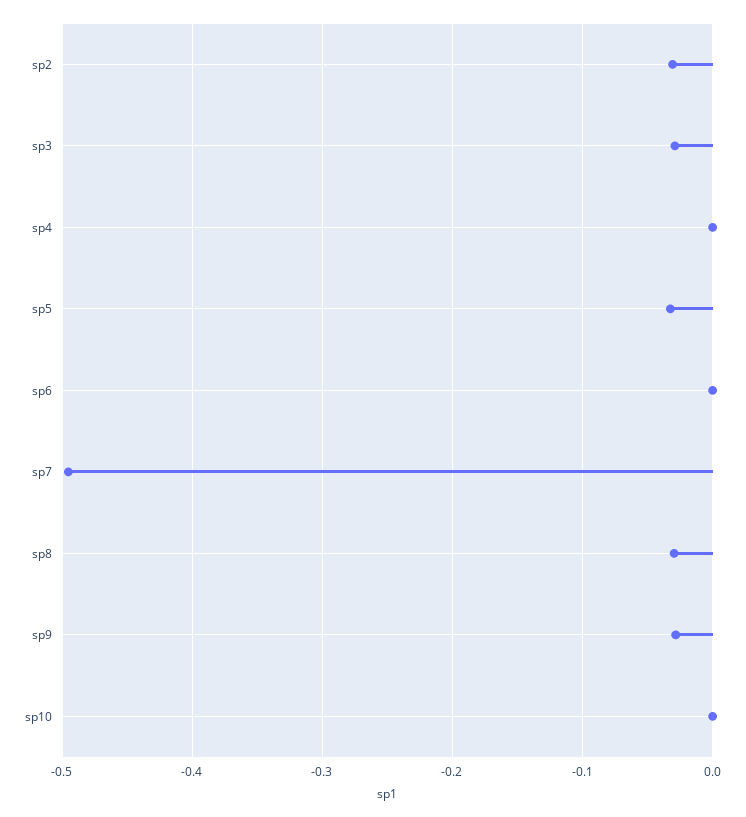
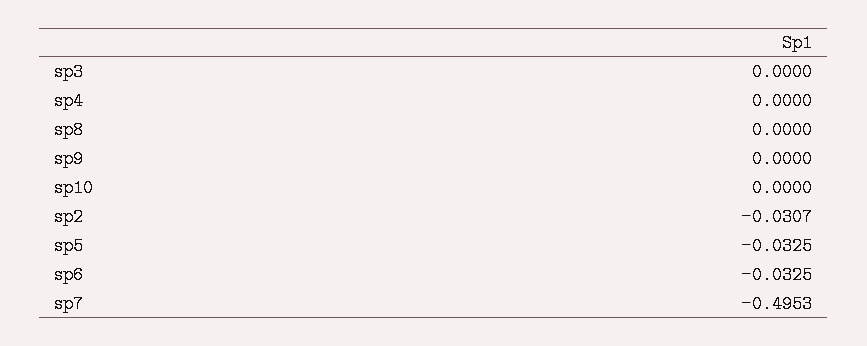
sp3: -0.03 -> 0
sp6: 0 -> -0.0325
sp8: -0.03 -> 0
sp9: -0.03 -> 0

